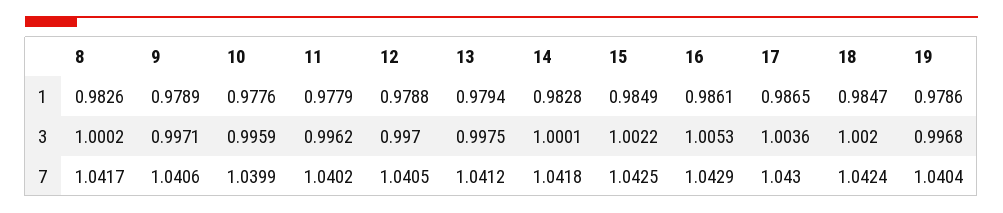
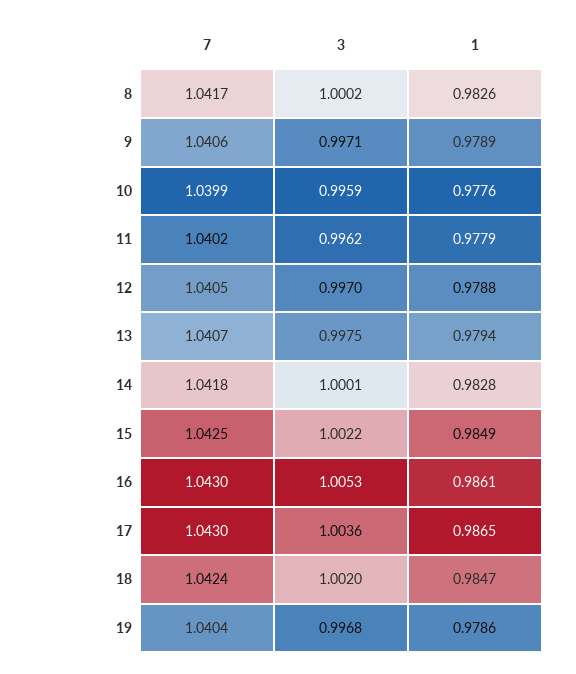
13, 7: 1.0412 -> 1.0407
16, 7: 1.0429 -> 1.043

